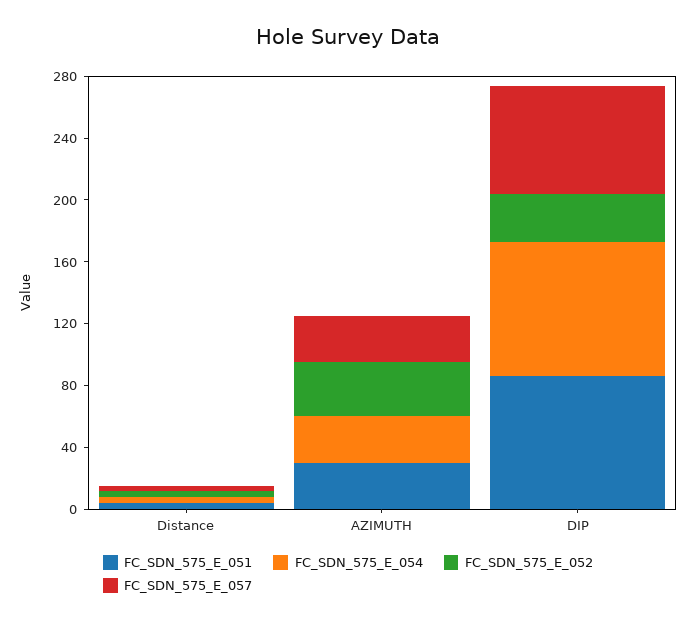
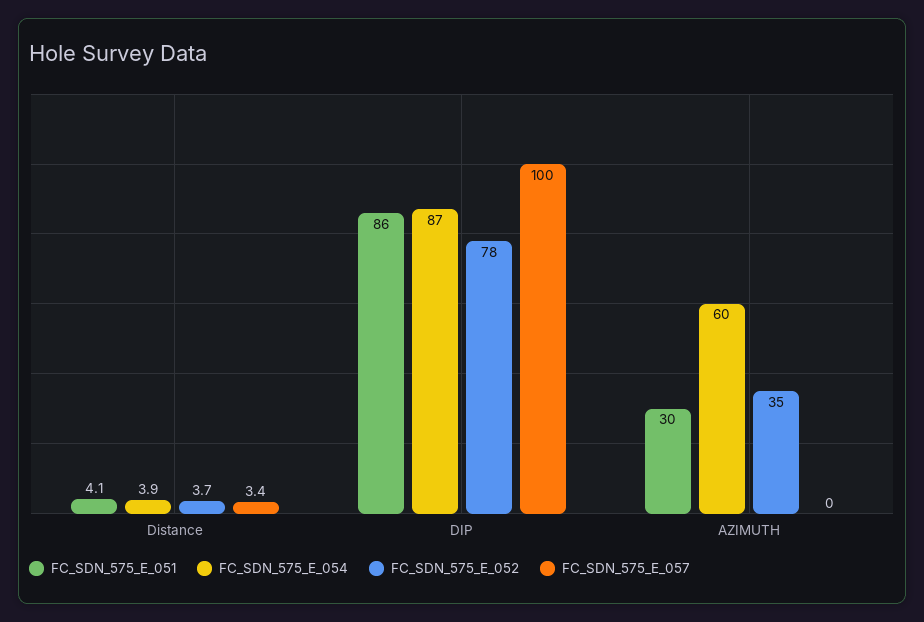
FC_SDN_575_E_054, AZIMUTH: 30 -> 60
FC_SDN_575_E_057, AZIMUTH: 30 -> 0
FC_SDN_575_E_052, DIP: 30 -> 78
FC_SDN_575_E_057, DIP: 70 -> 100

